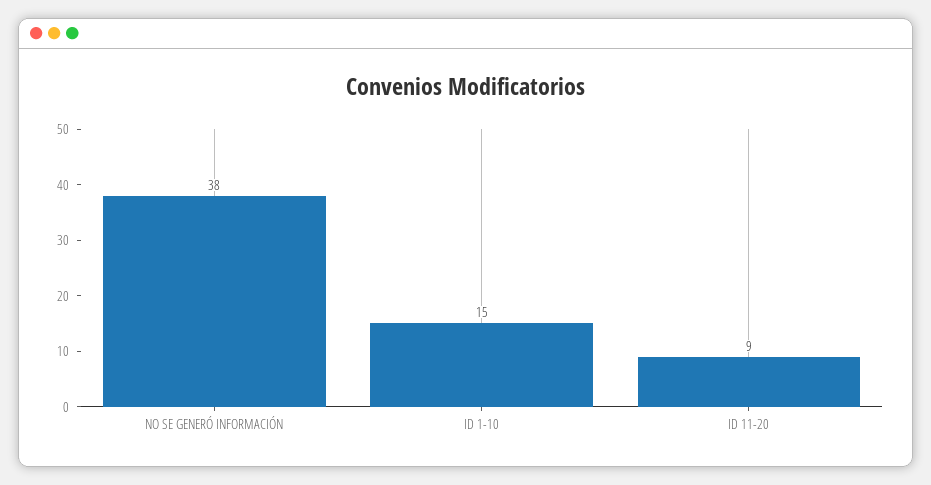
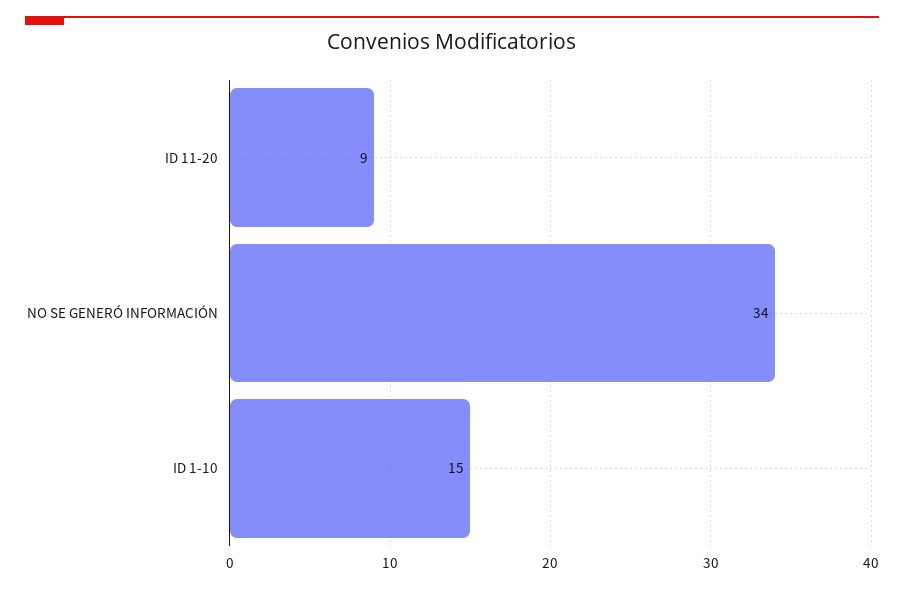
NO SE GENERÓ INFORMACIÓN: 38 -> 34

